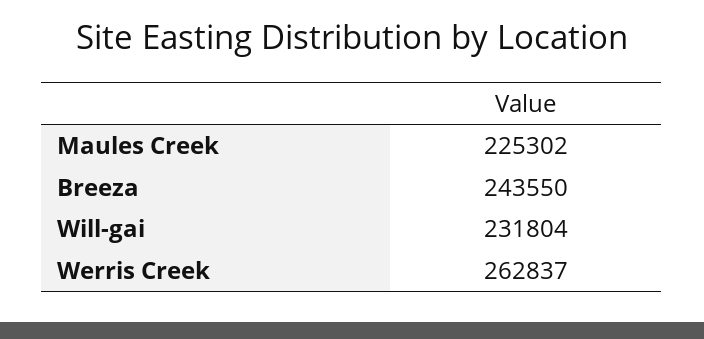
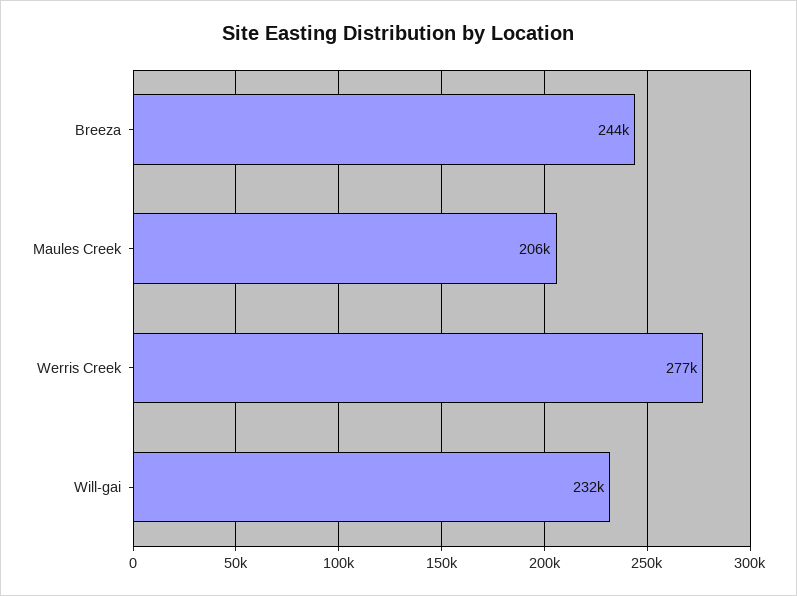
Maules Creek: 225302 -> 206000
Werris Creek: 262837 -> 277000

